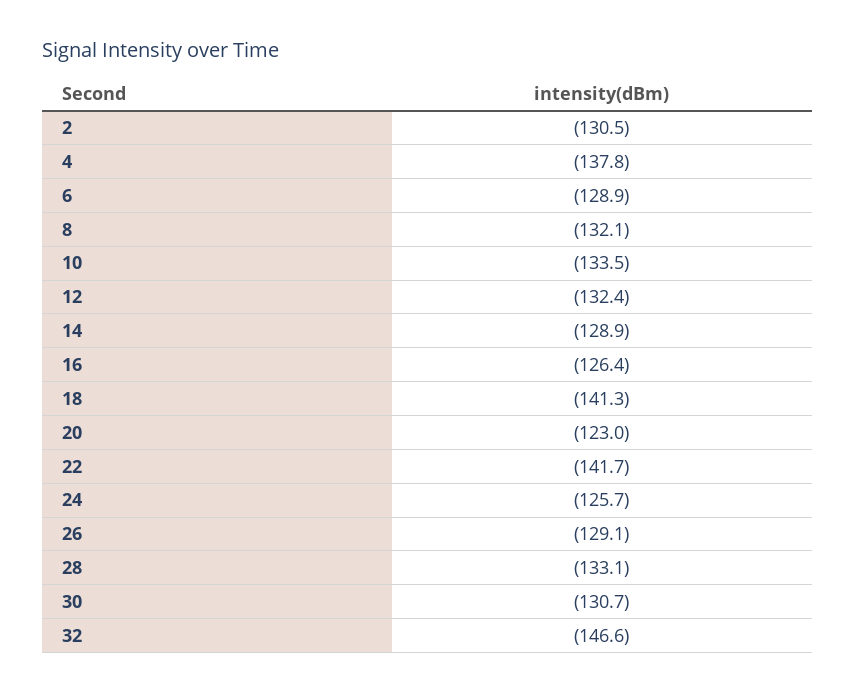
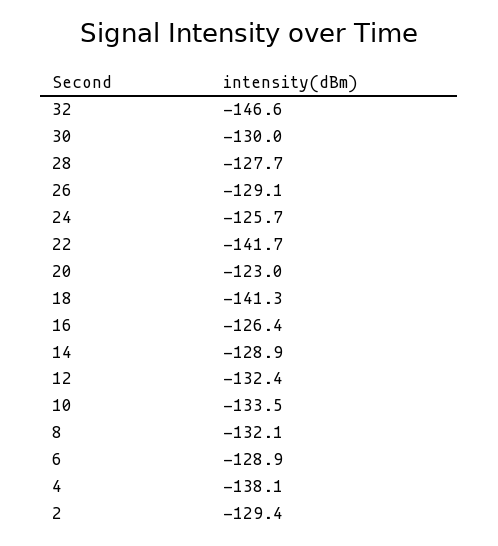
2: -130.5 -> -129.4
4: -137.8 -> -138.1
28: -133.1 -> -127.7
30: -130.7 -> -130

